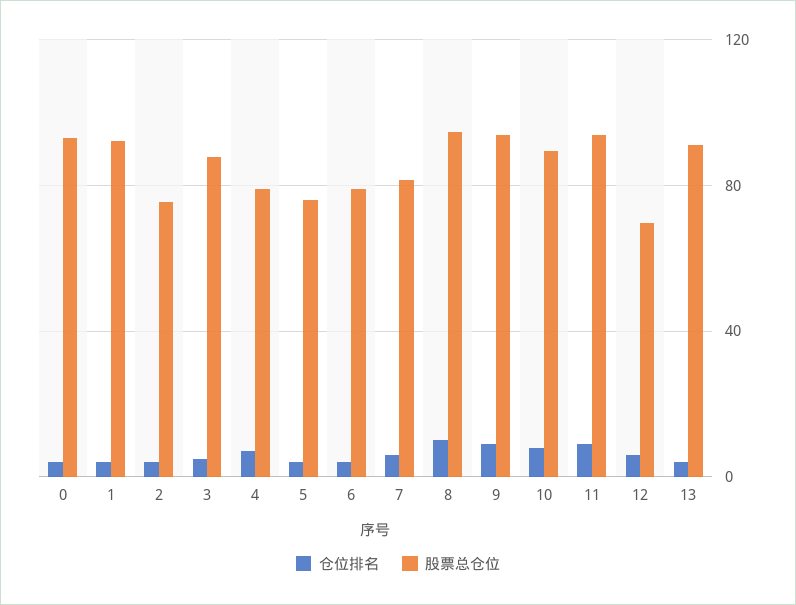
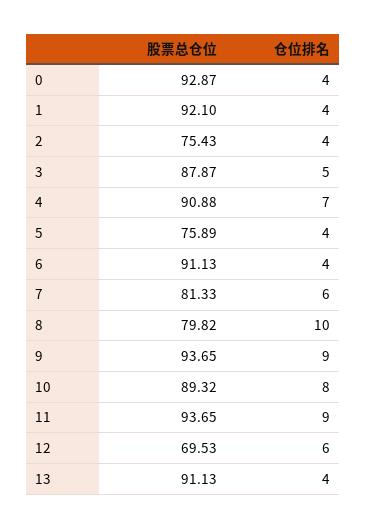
股票总仓位, 4: 80 -> 90.88
股票总仓位, 6: 80 -> 91.13
股票总仓位, 8: 95 -> 79.82

